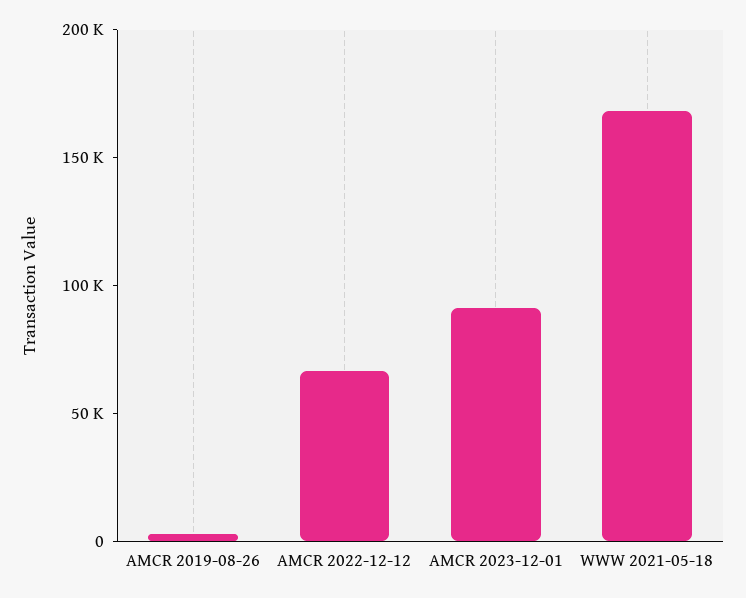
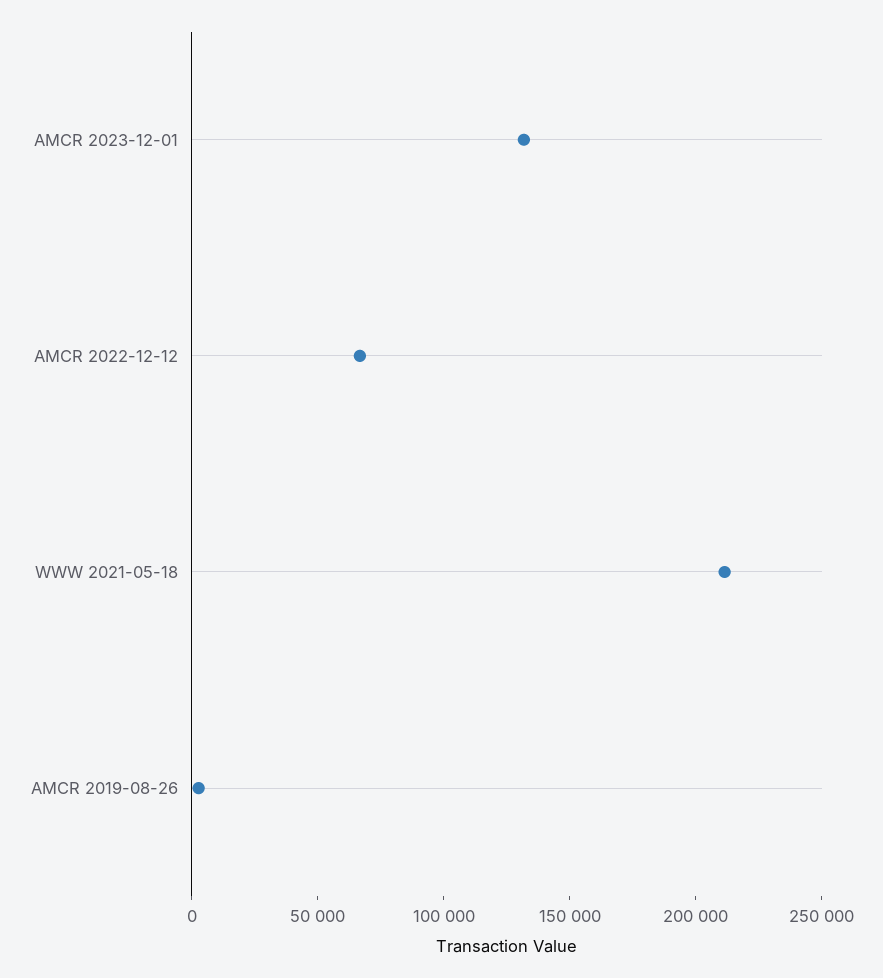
AMCR 2023-12-01: 90000 -> 130000
WWW 2021-05-18: 170000 -> 210000

